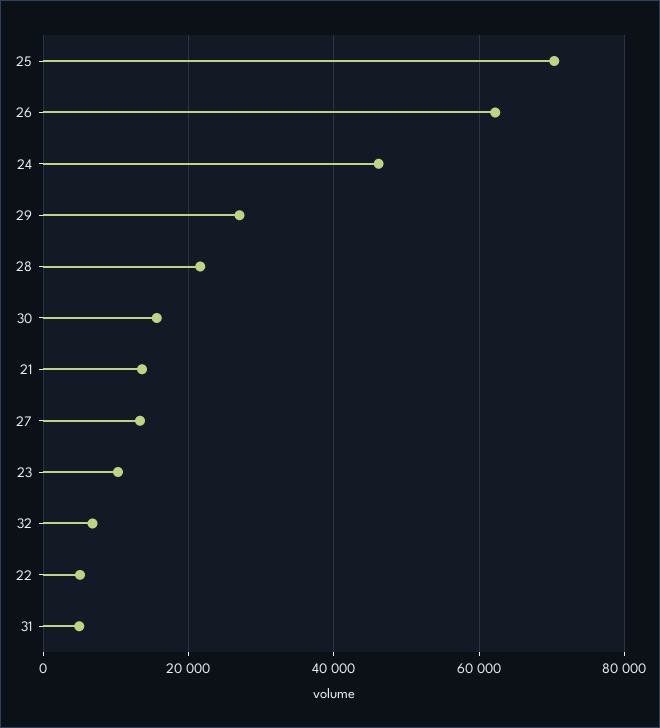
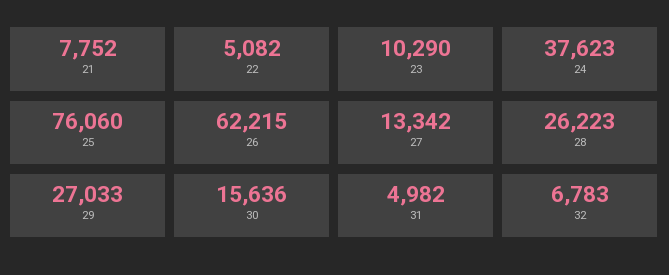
25: 70000 -> 76060
24: 46000 -> 37623
28: 22000 -> 26223
21: 14000 -> 7752

